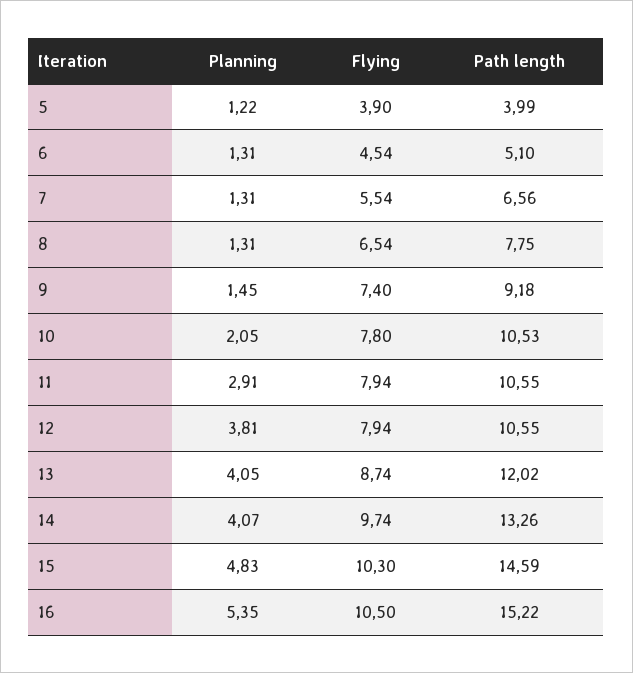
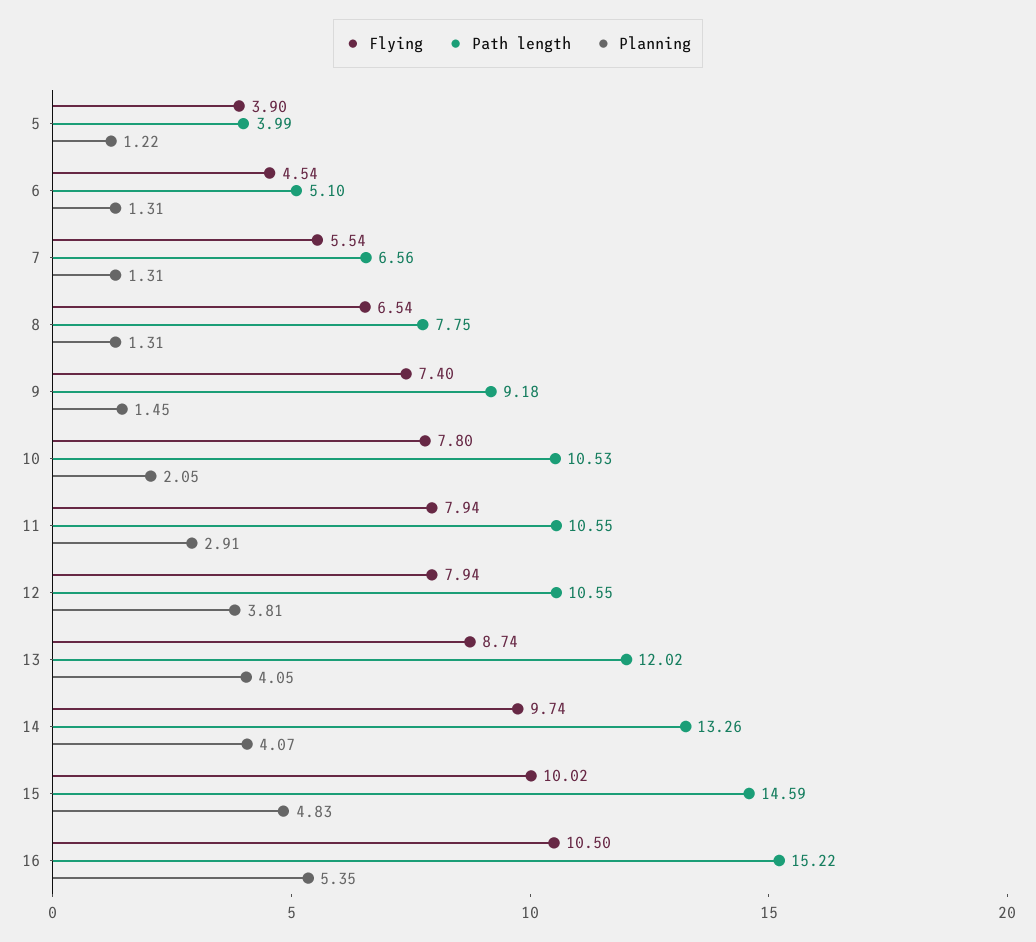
Flying, 15: 10.3 -> 10.02

